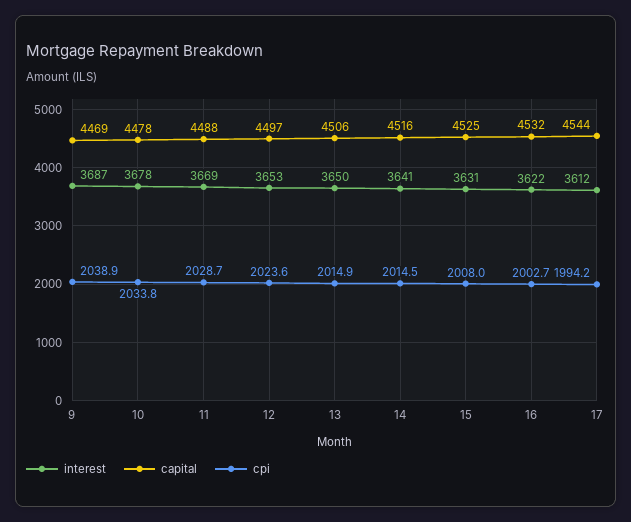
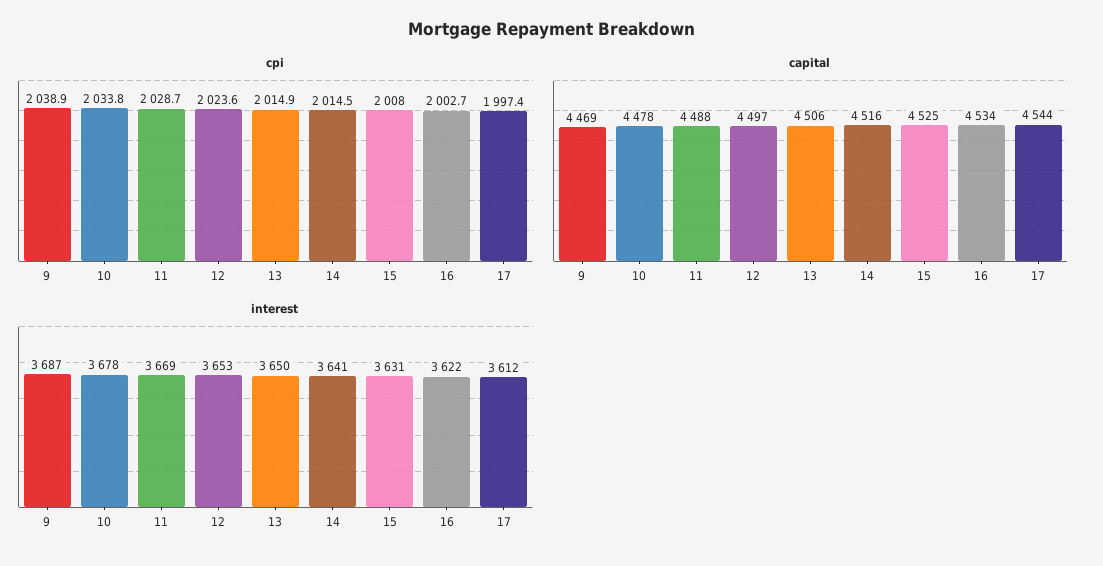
capital, 16: 4532 -> 4534
cpi, 17: 1994.2 -> 1997.4

